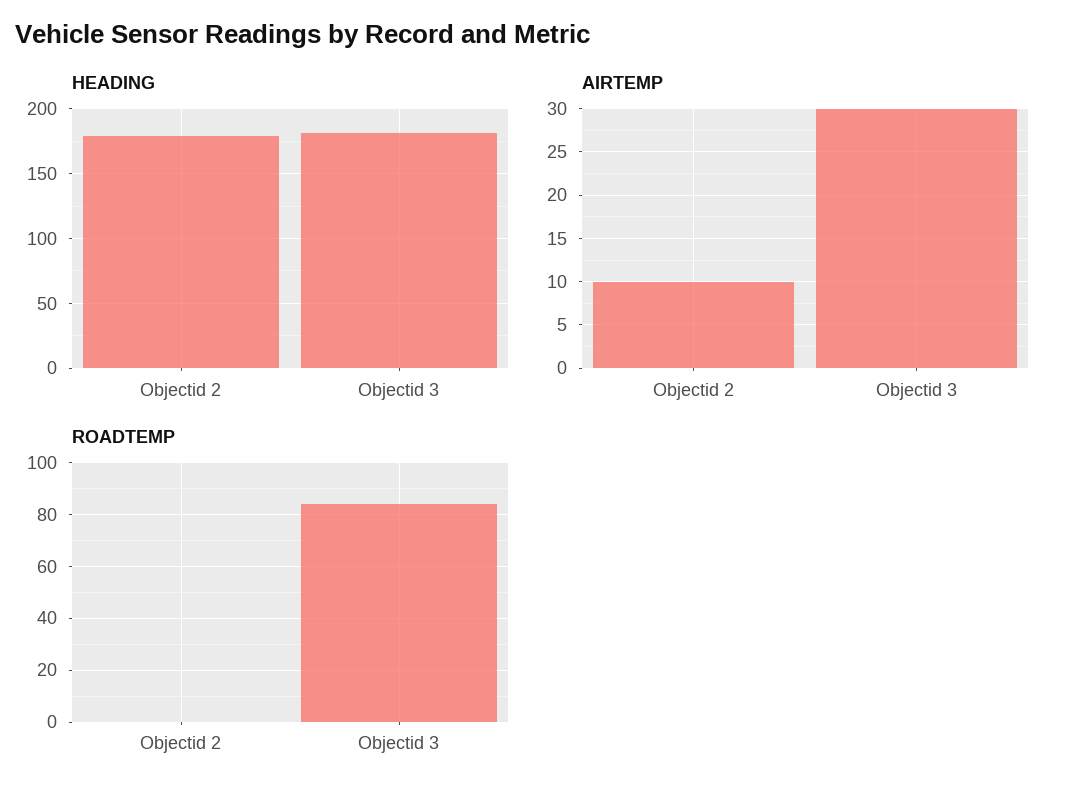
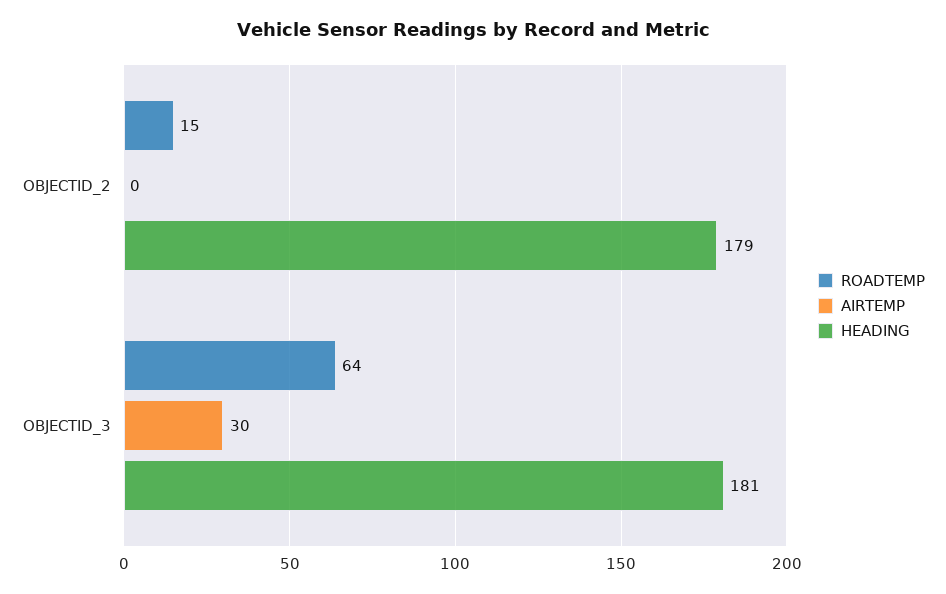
AIRTEMP, Objectid 2: 10 -> 0
ROADTEMP, Objectid 2: 0 -> 15
ROADTEMP, Objectid 3: 85 -> 64

